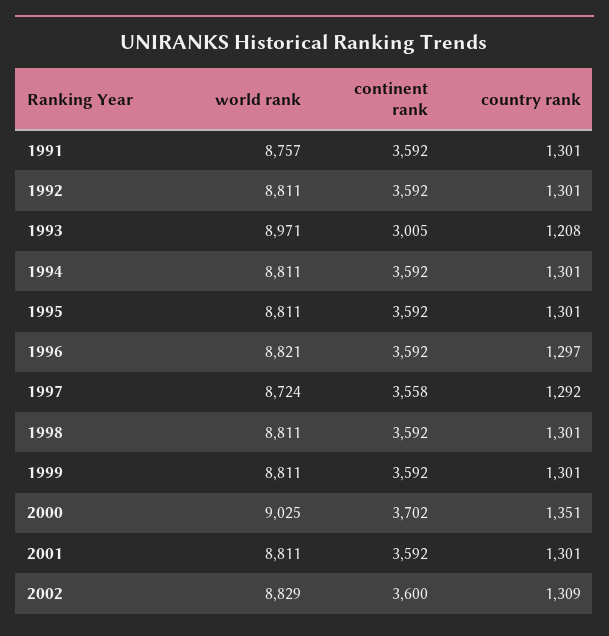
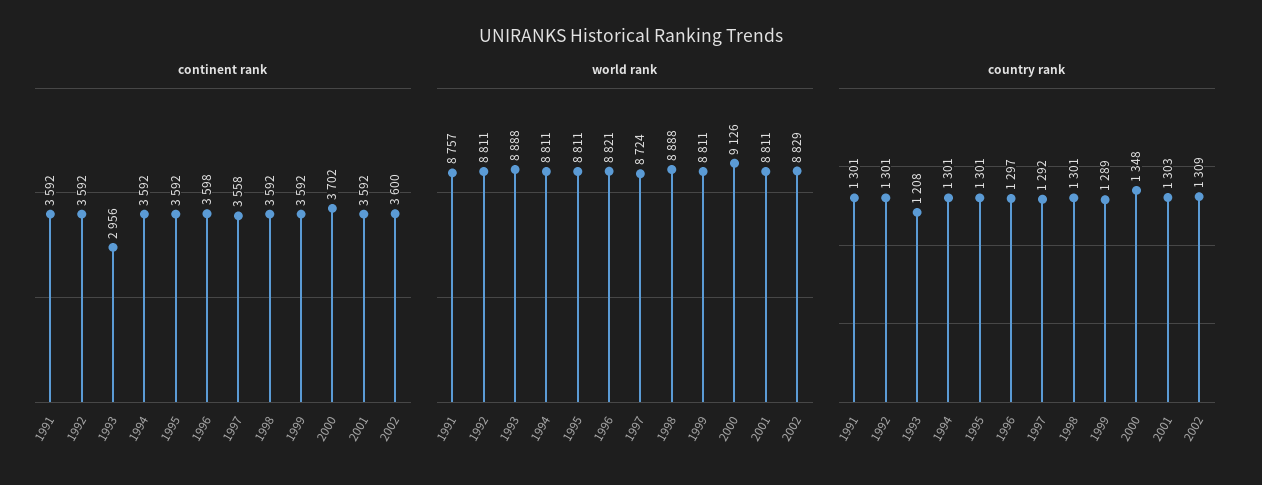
world rank, 1993: 8971 -> 8888
continent rank, 1993: 3005 -> 2956
continent rank, 1996: 3592 -> 3598
world rank, 1998: 8811 -> 8888
country rank, 1999: 1301 -> 1289
world rank, 2000: 9025 -> 9126
country rank, 2000: 1351 -> 1348
country rank, 2001: 1301 -> 1303

